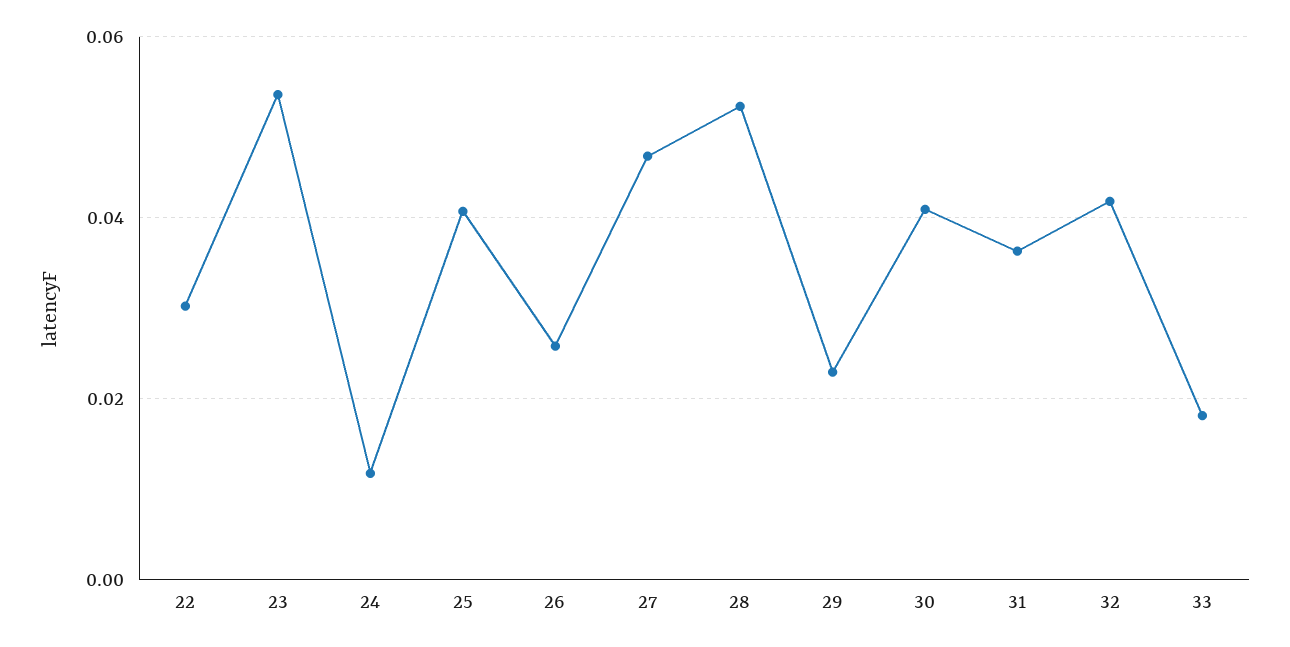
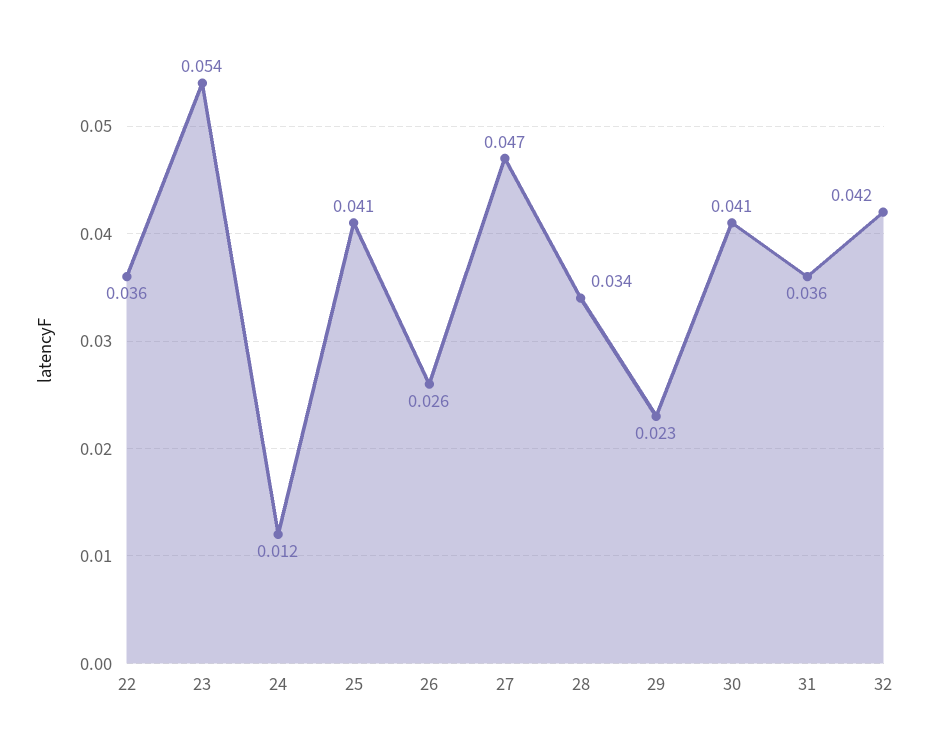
22: 0.03 -> 0.036
28: 0.052 -> 0.034
33: 0.018 -> none

